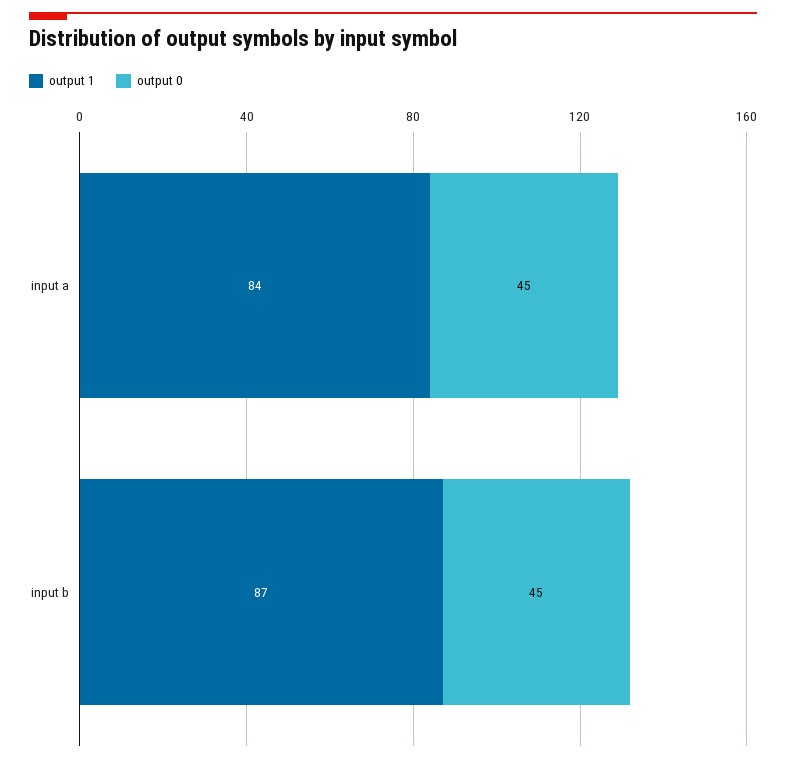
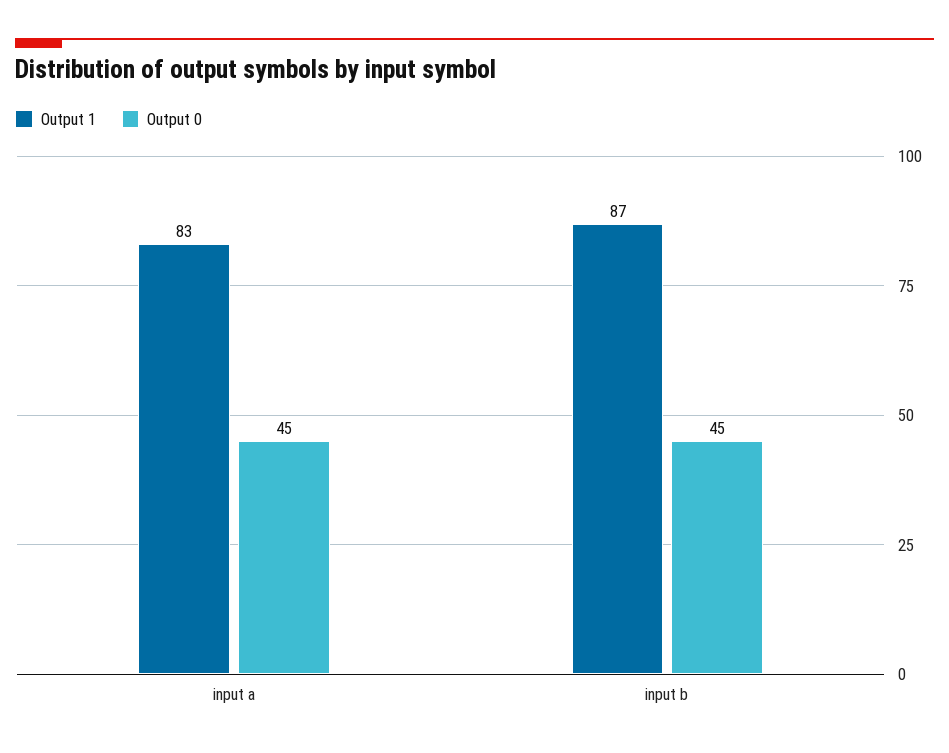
output 1, input a: 84 -> 83

